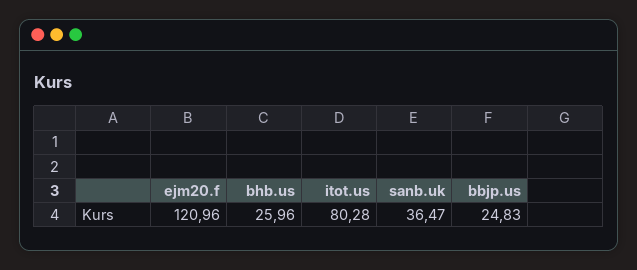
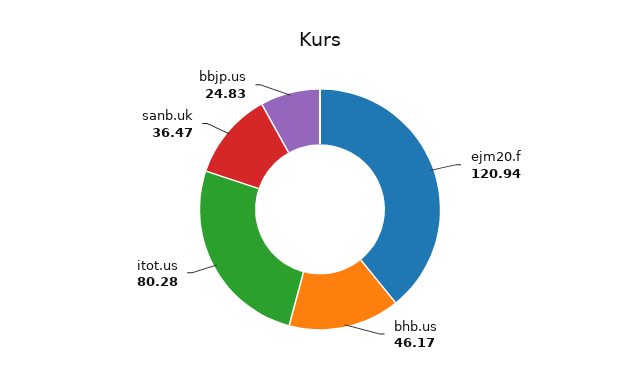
ejm20.f: 120.96 -> 120.94
bhb.us: 25.96 -> 46.17

